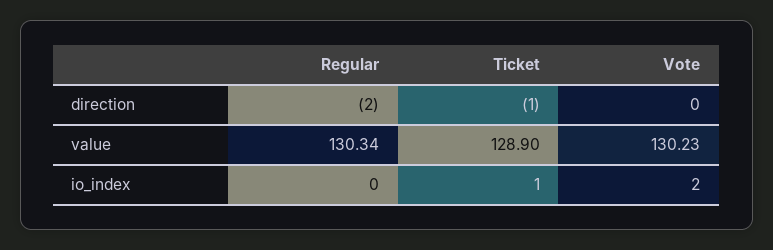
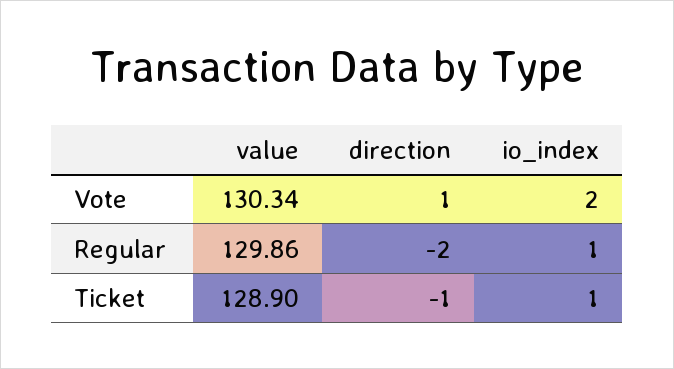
Vote, direction: 0 -> 1
Regular, value: 130.34 -> 129.86
Vote, value: 130.23 -> 130.34
Regular, io_index: 0 -> 1

